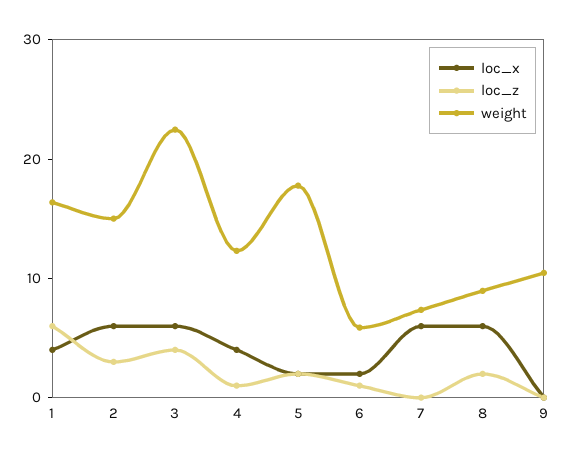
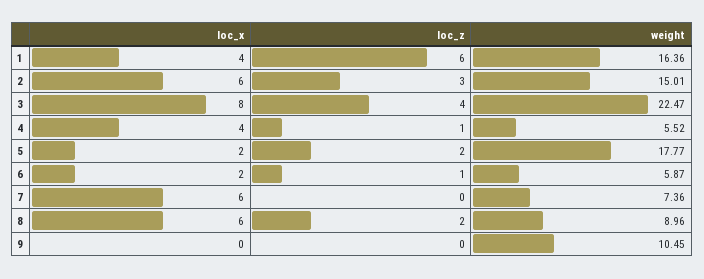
loc_x, 3: 6 -> 8
weight, 4: 12 -> 5.52

